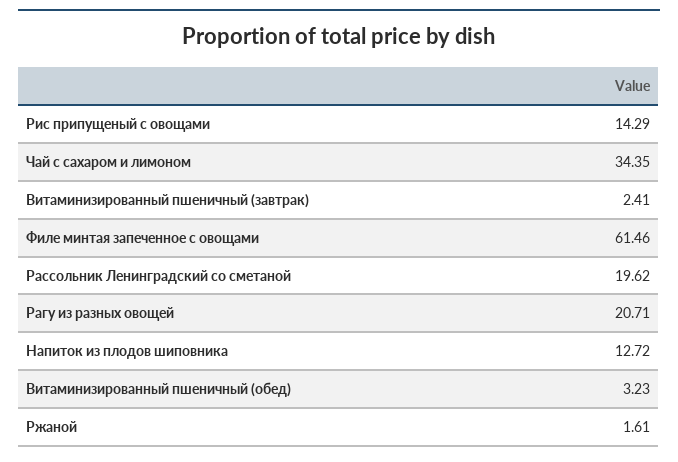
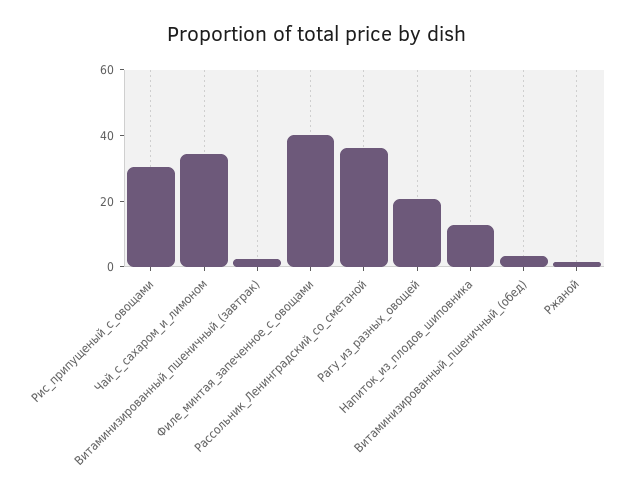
Рис припущеный с овощами: 14.29 -> 30
Филе минтая запеченное с овощами: 61.46 -> 40
Рассольник Ленинградский со сметаной: 19.62 -> 35

